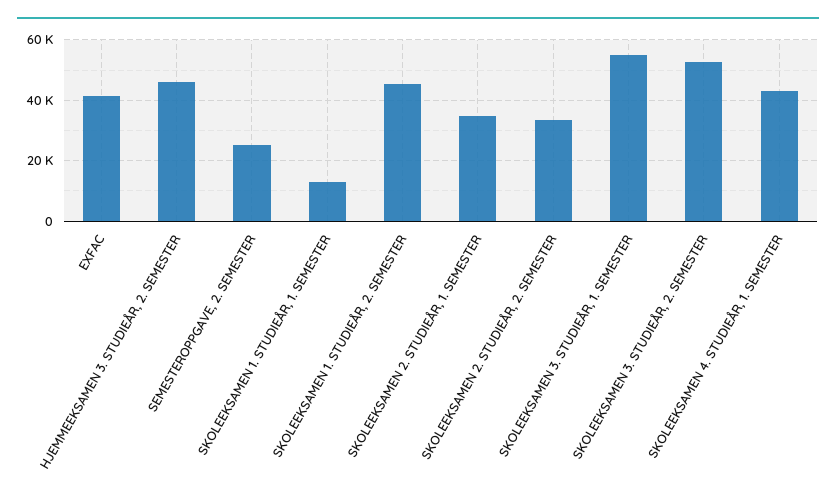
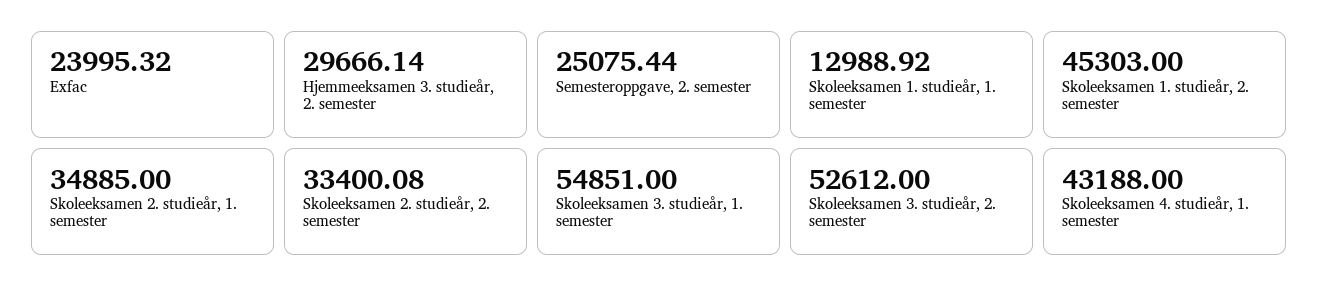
EXFAC: 42000 -> 23995.32
HJEMMEEKSAMEN 3. STUDIEÅR, 2. SEMESTER: 46000 -> 29666.14

